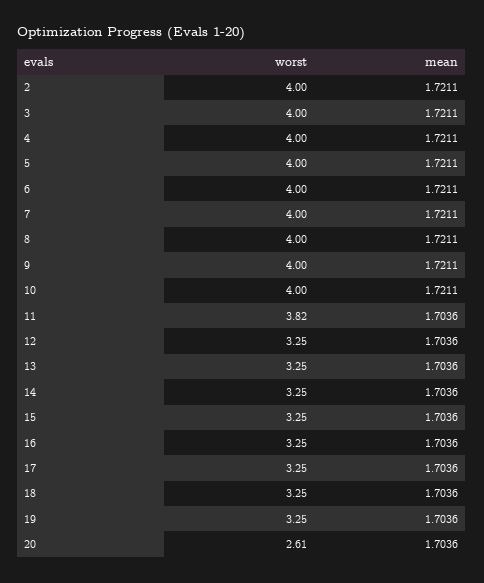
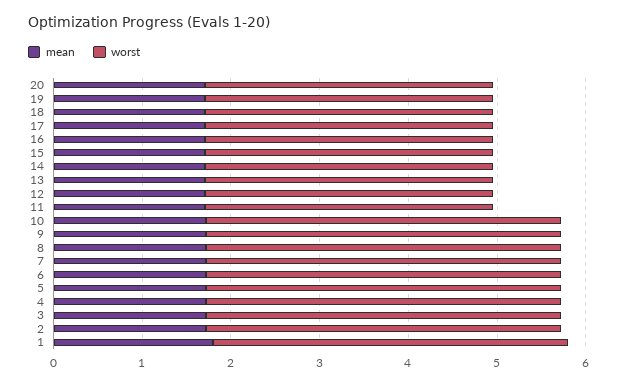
worst, 11: 3.82 -> 3.2
worst, 20: 2.61 -> 3.2
mean, 1: none -> 1.8
worst, 1: none -> 4

